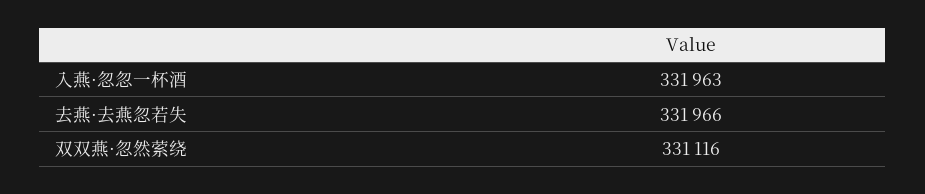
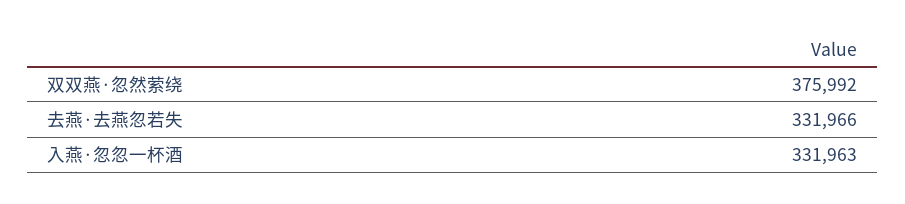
双双燕·忽然萦绕: 331116 -> 375992

